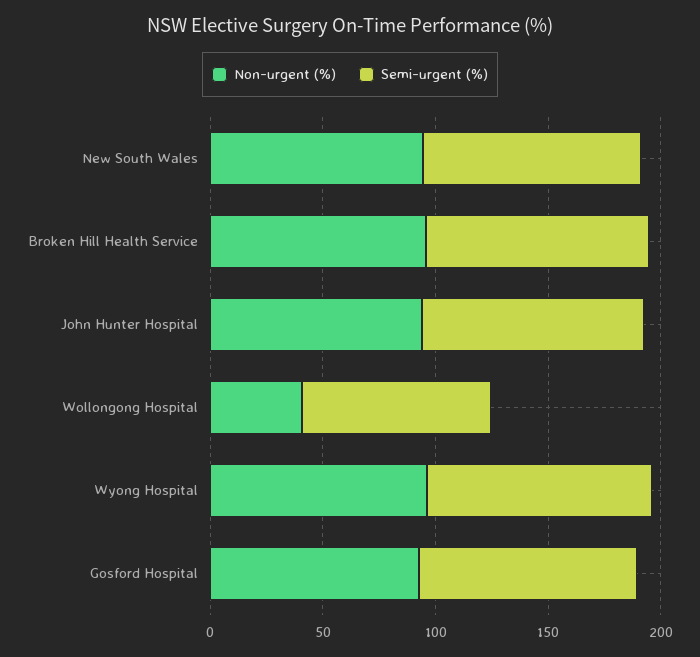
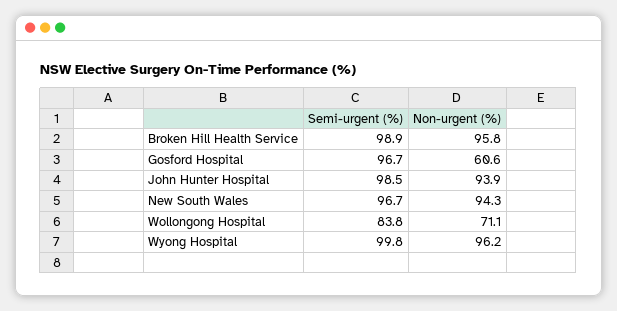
Non-urgent (%), Wollongong Hospital: 40 -> 71.1
Non-urgent (%), Gosford Hospital: 90 -> 60.6

